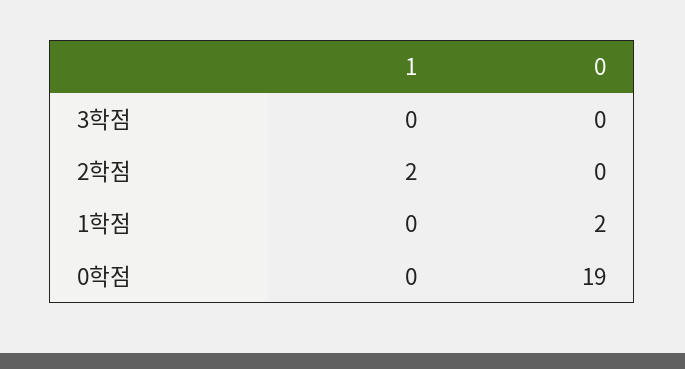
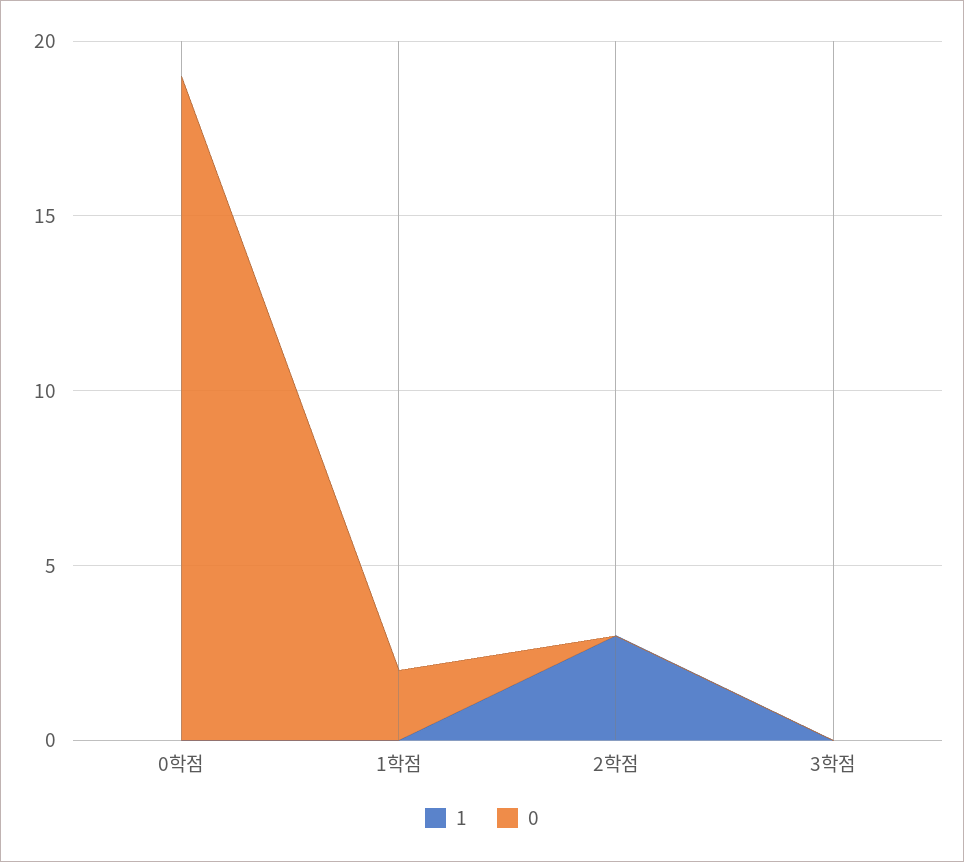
1, 2학점: 2 -> 3

